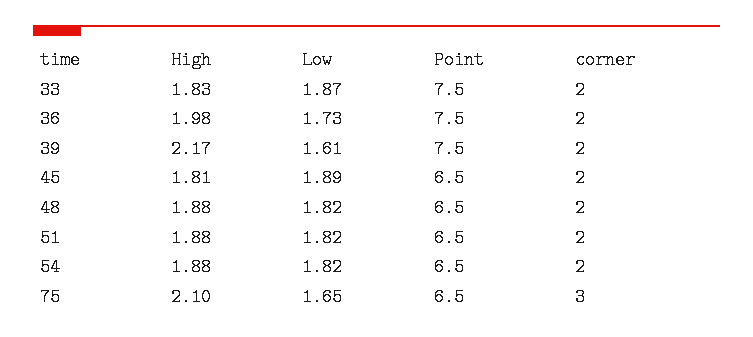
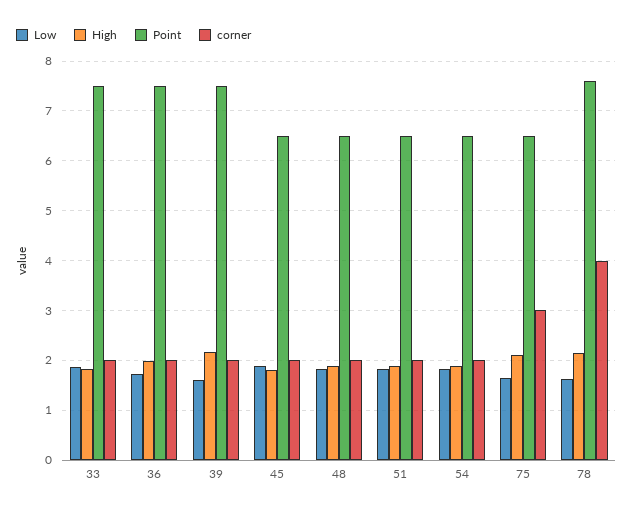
Low, 78: none -> 1.6
High, 78: none -> 2.2
Point, 78: none -> 7.6
corner, 78: none -> 4

